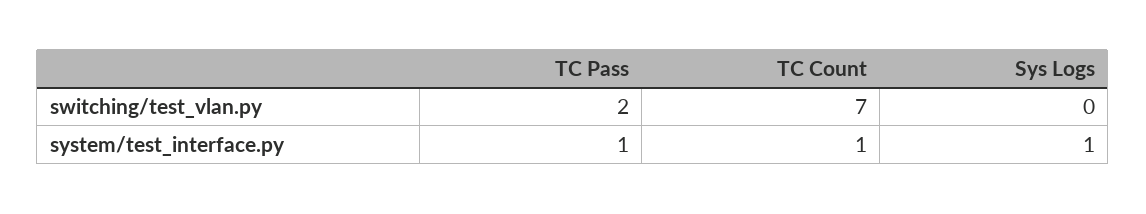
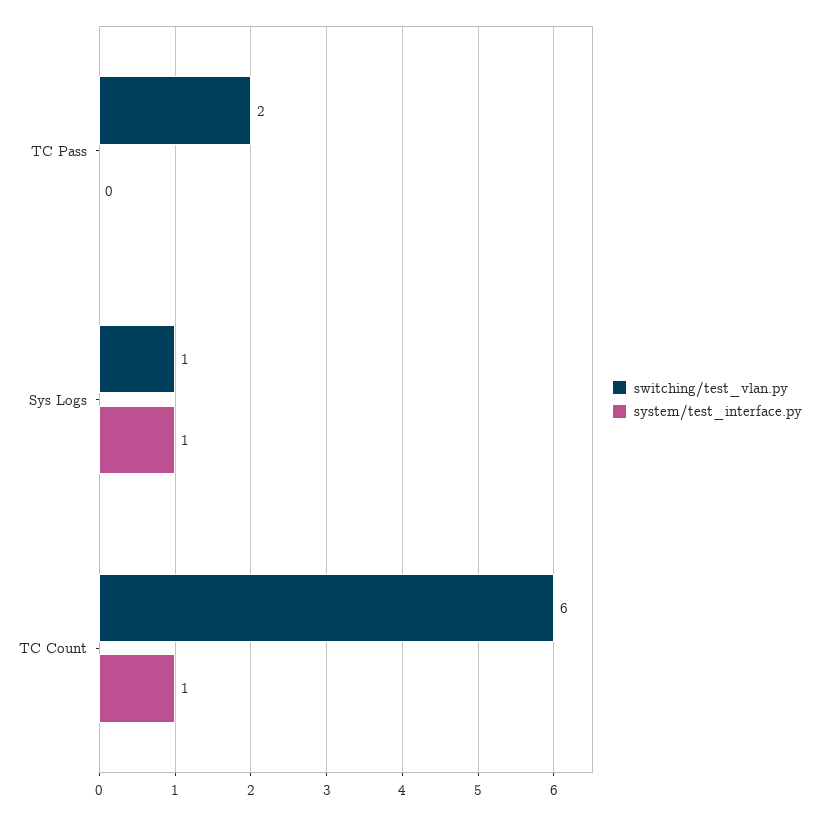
switching/test_vlan.py, TC Count: 7 -> 6
switching/test_vlan.py, Sys Logs: 0 -> 1
system/test_interface.py, TC Pass: 1 -> 0

